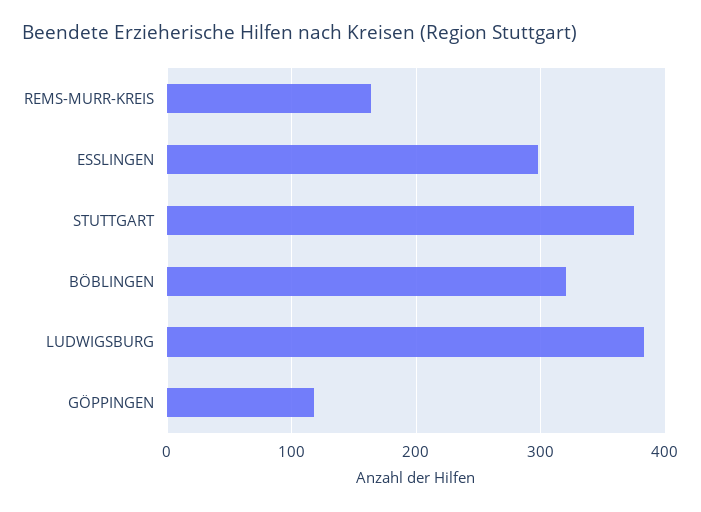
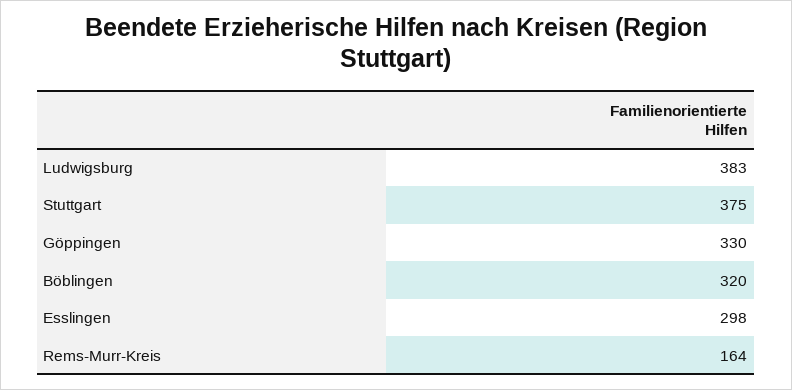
GÖPPINGEN: 120 -> 330

